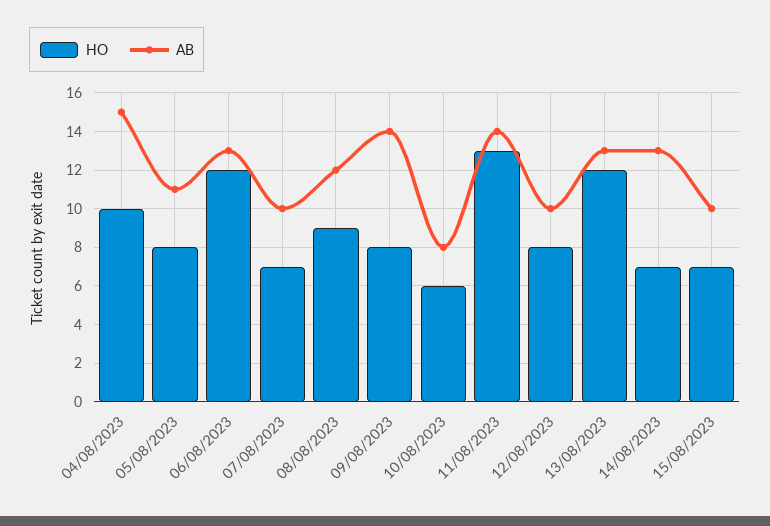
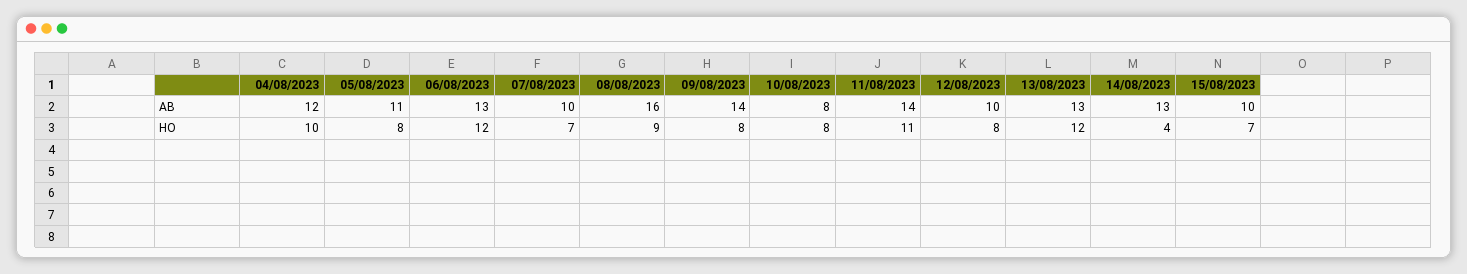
AB, 04/08/2023: 15 -> 12
AB, 08/08/2023: 12 -> 16
HO, 10/08/2023: 6 -> 8
HO, 11/08/2023: 13 -> 11
HO, 14/08/2023: 7 -> 4

